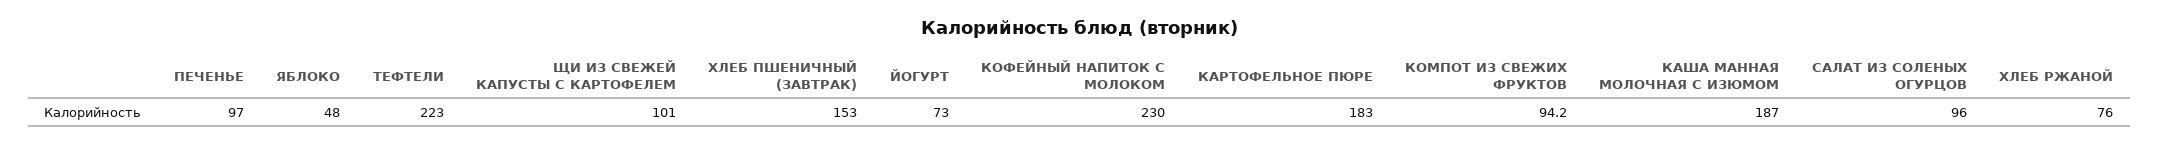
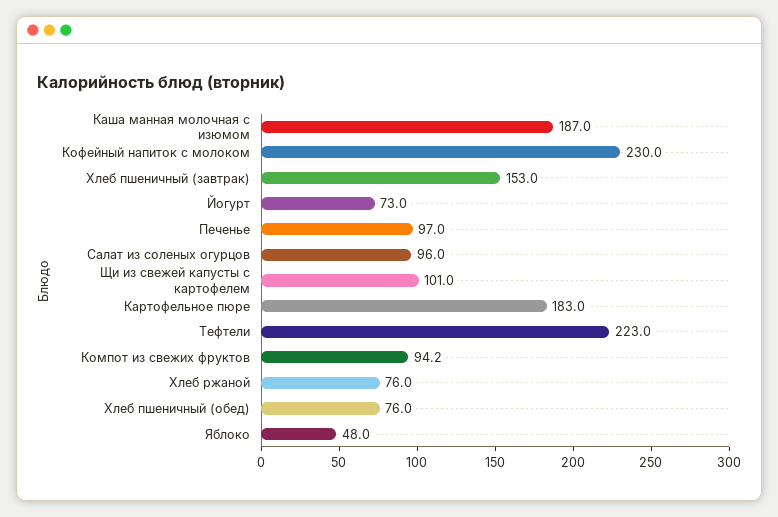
Хлеб пшеничный (обед): none -> 76

